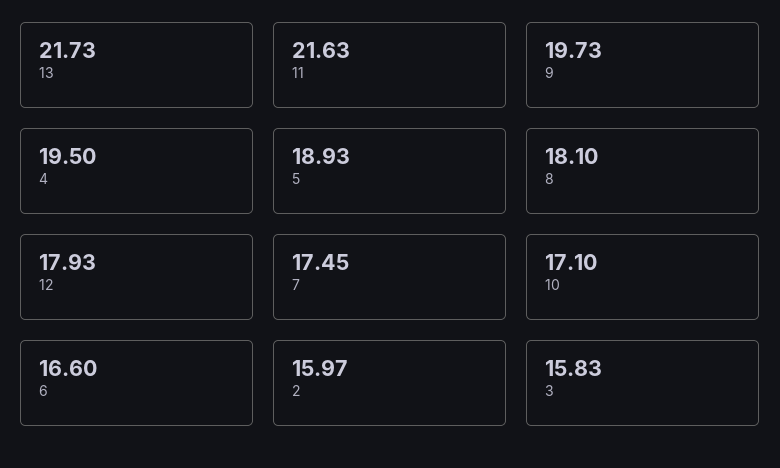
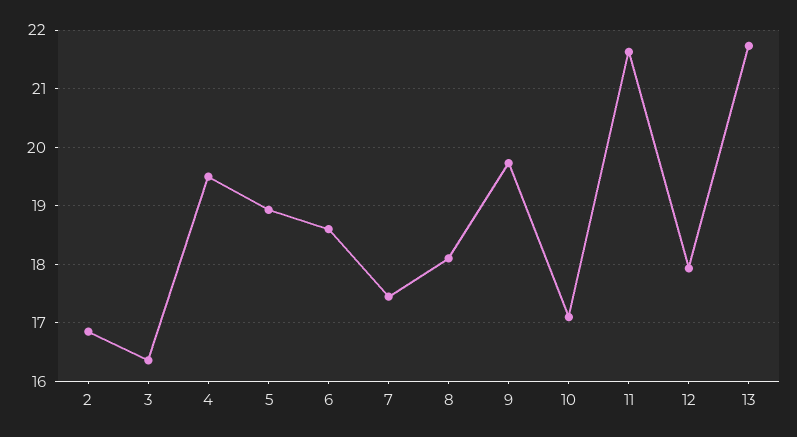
6: 16.6 -> 18.6
2: 15.97 -> 16.8
3: 15.83 -> 16.4

